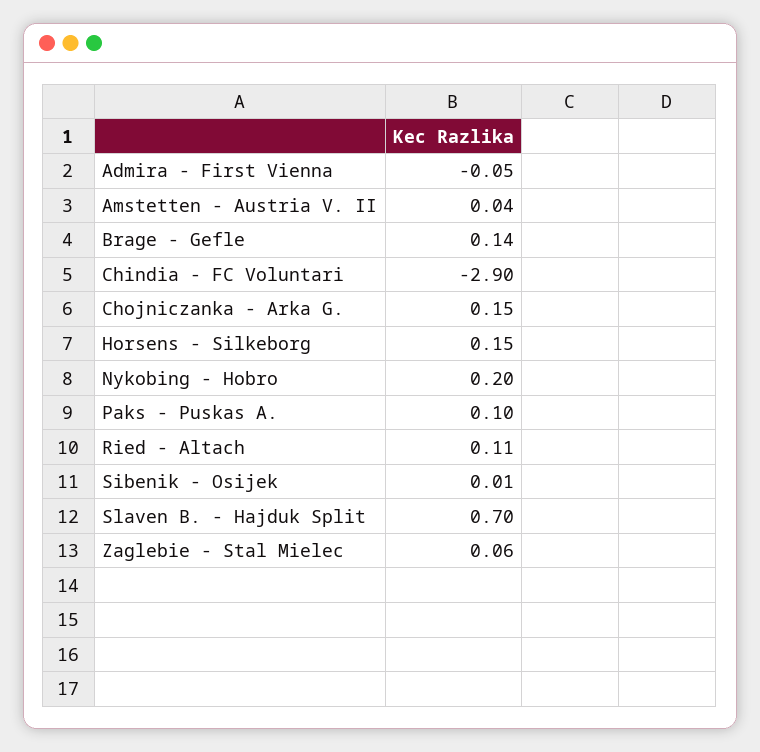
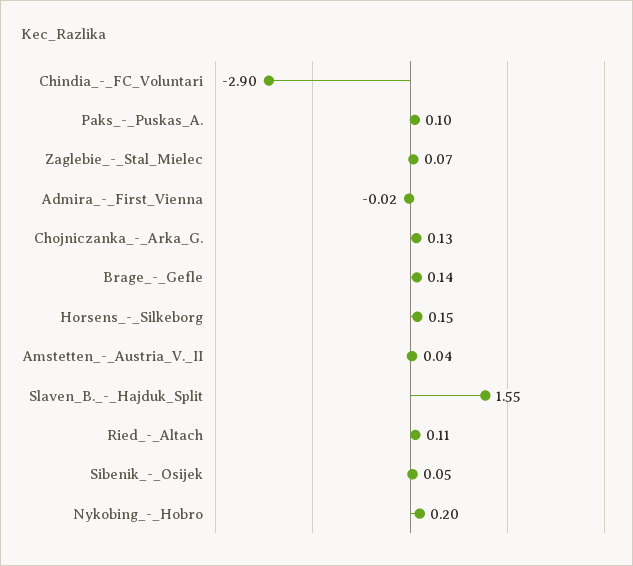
Admira - First Vienna: -0.05 -> -0.02
Chojniczanka - Arka G.: 0.15 -> 0.13
Sibenik - Osijek: 0.01 -> 0.05
Slaven B. - Hajduk Split: 0.7 -> 1.55
Zaglebie - Stal Mielec: 0.06 -> 0.07

